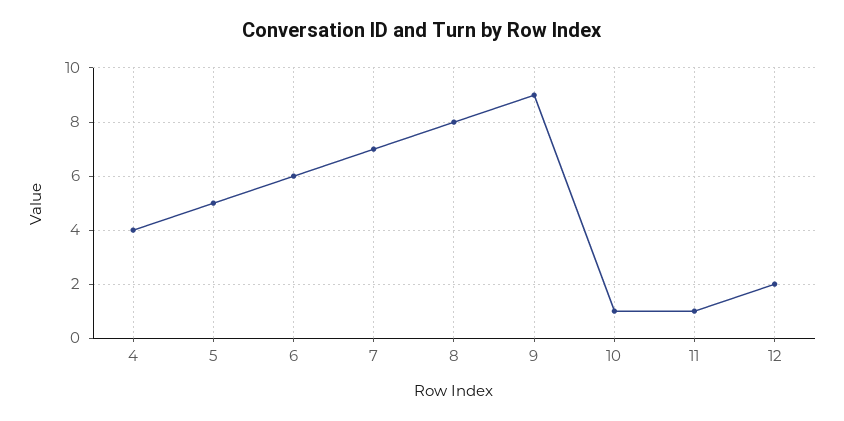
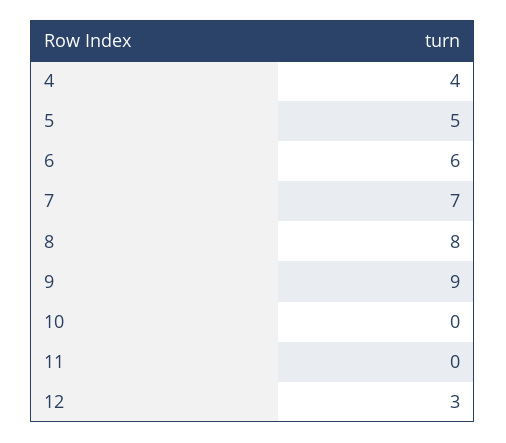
10: 1 -> 0
11: 1 -> 0
12: 2 -> 3

